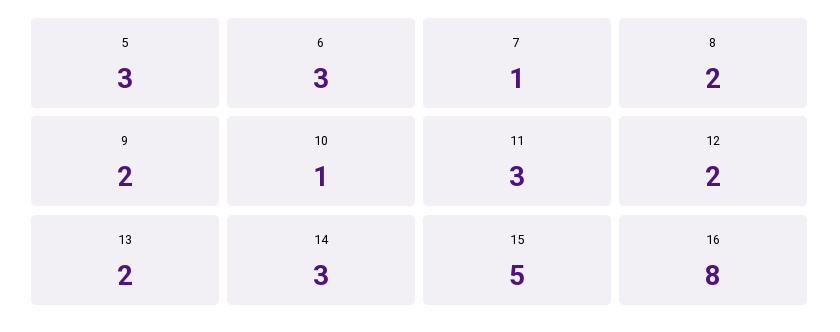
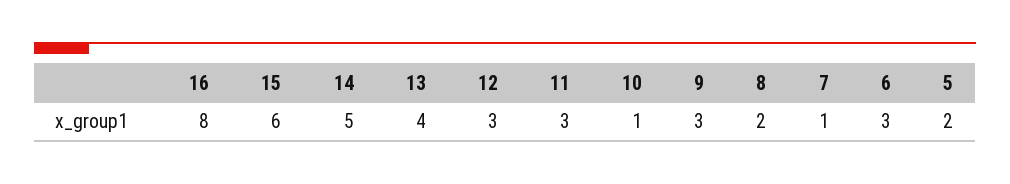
5: 3 -> 2
9: 2 -> 3
12: 2 -> 3
13: 2 -> 4
14: 3 -> 5
15: 5 -> 6

